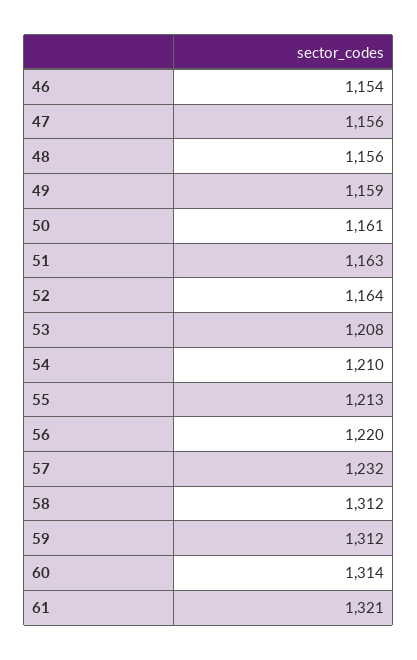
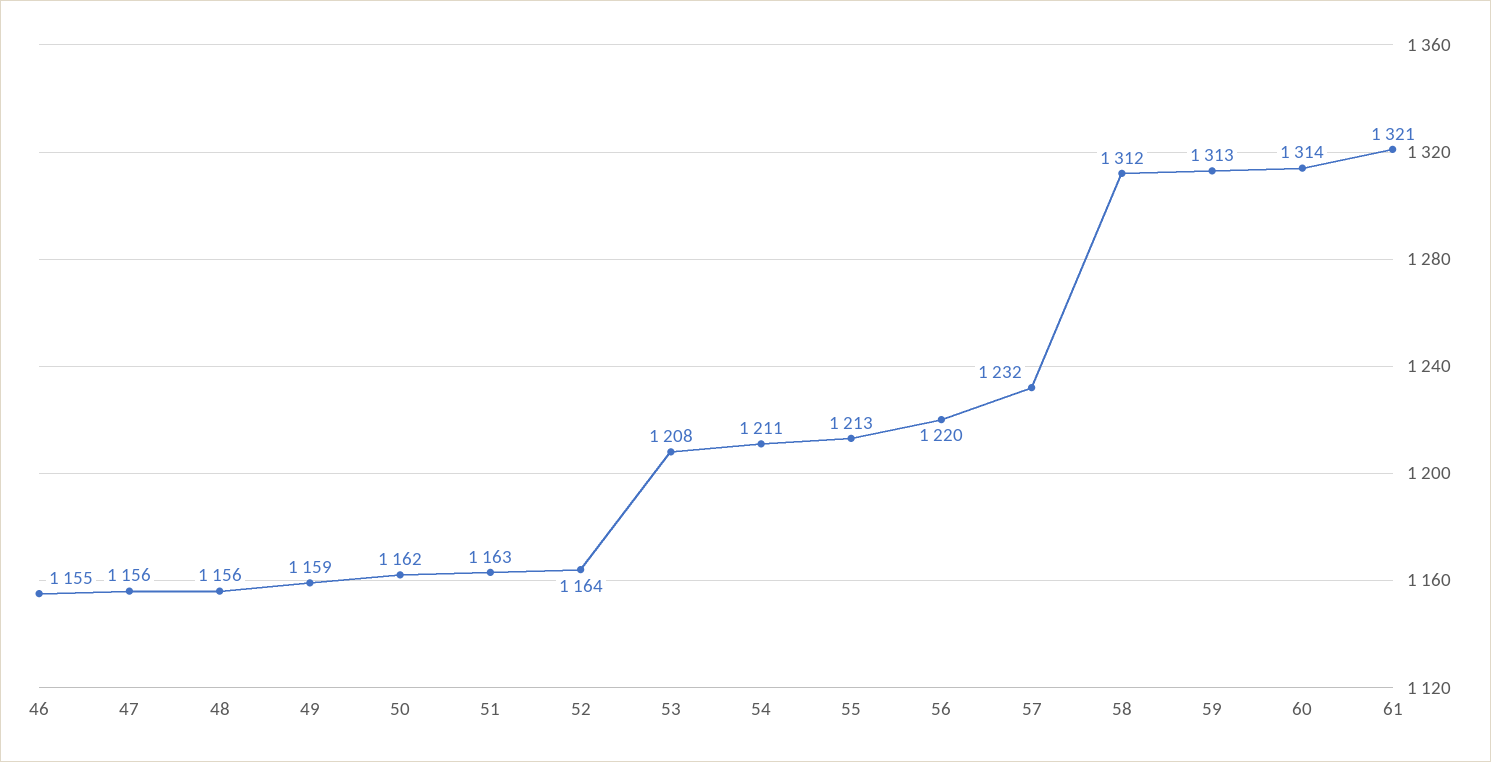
46: 1154 -> 1155
50: 1161 -> 1162
54: 1210 -> 1211
59: 1312 -> 1313

